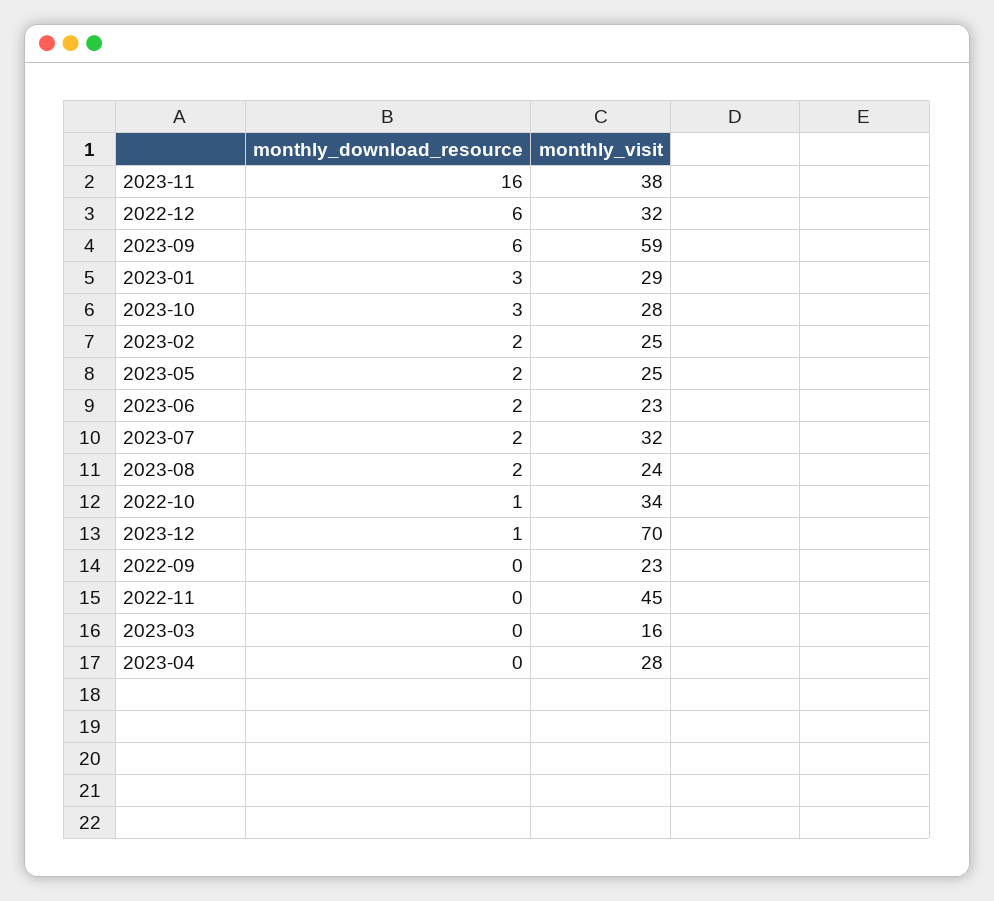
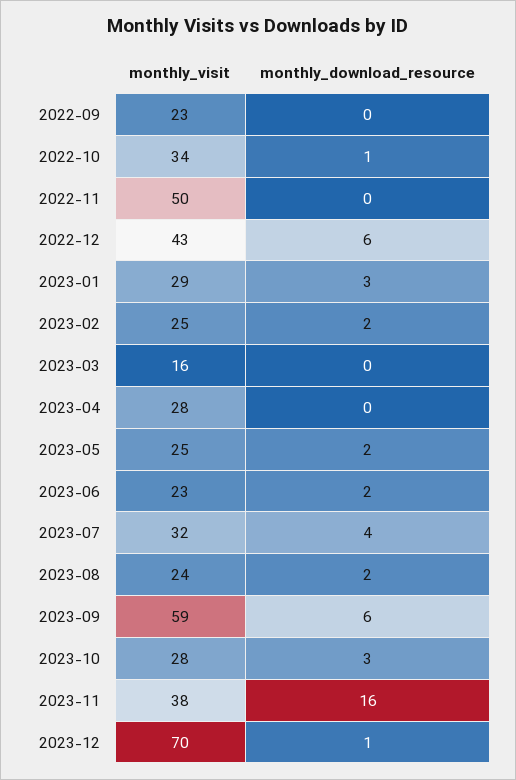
monthly_visit, 2022-12: 32 -> 43
monthly_download_resource, 2023-07: 2 -> 4
monthly_visit, 2022-11: 45 -> 50

